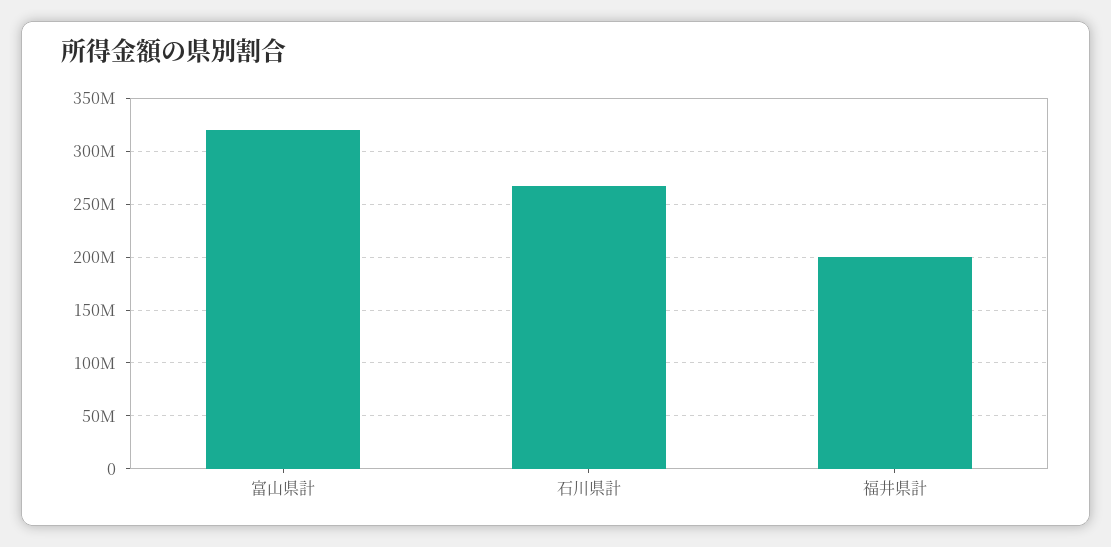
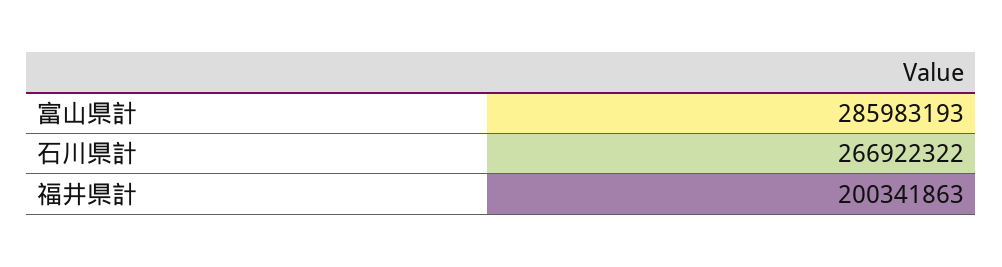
富山県計: 320000000 -> 285983193

